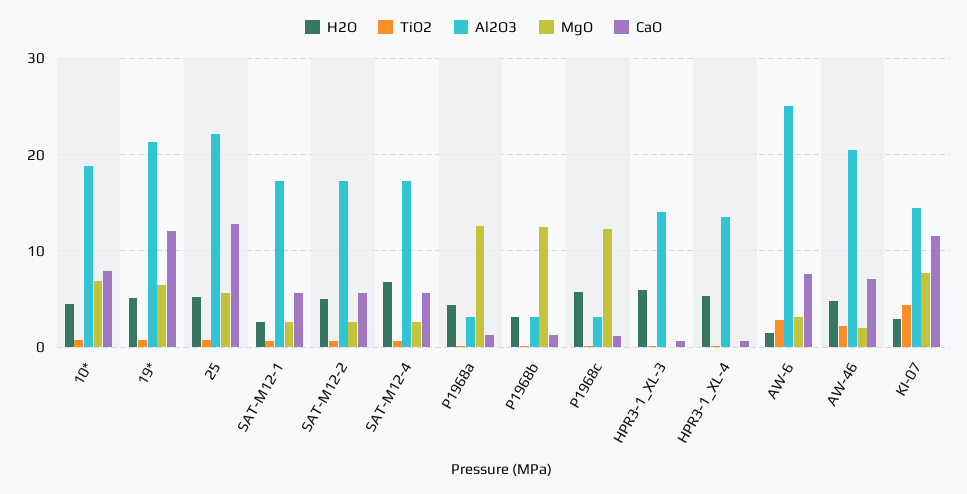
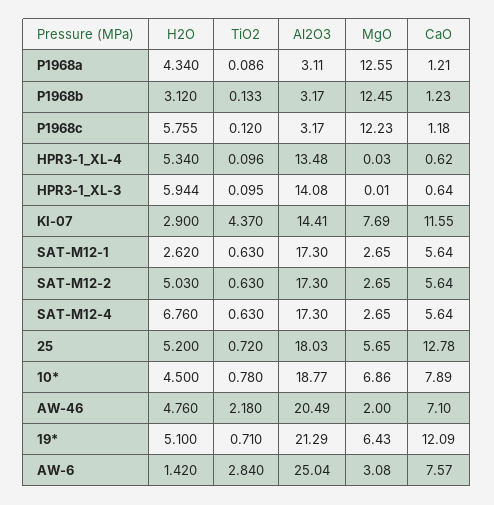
Al2O3, 25: 22 -> 18.03

